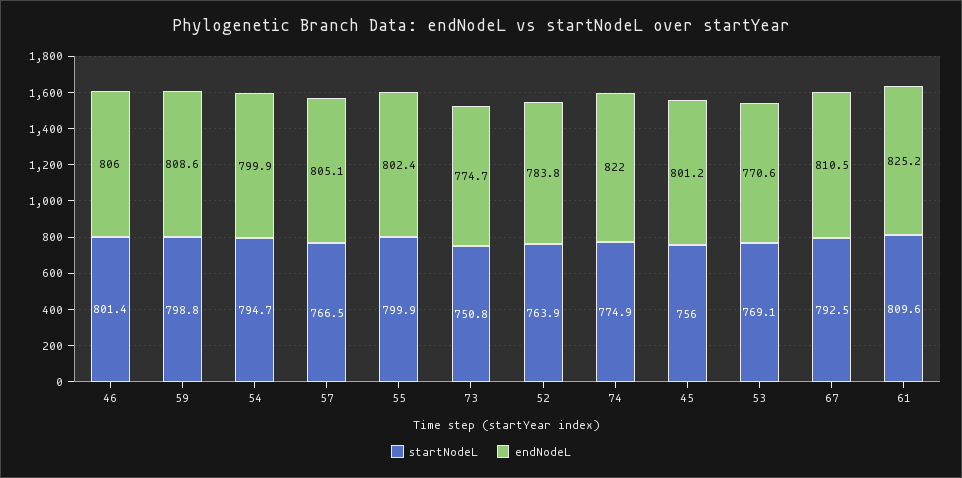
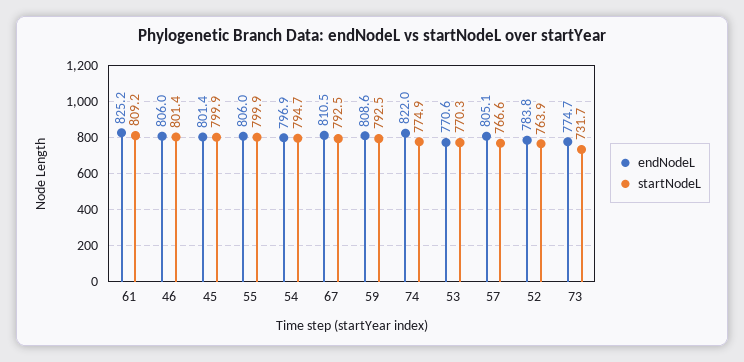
startNodeL, 59: 798.8 -> 792.5
endNodeL, 54: 799.9 -> 796.9
startNodeL, 57: 766.5 -> 766.6
endNodeL, 55: 802.4 -> 806
startNodeL, 73: 750.8 -> 731.7
startNodeL, 45: 756 -> 799.9
endNodeL, 45: 801.2 -> 801.4
startNodeL, 53: 769.1 -> 770.3
startNodeL, 61: 809.6 -> 809.2

